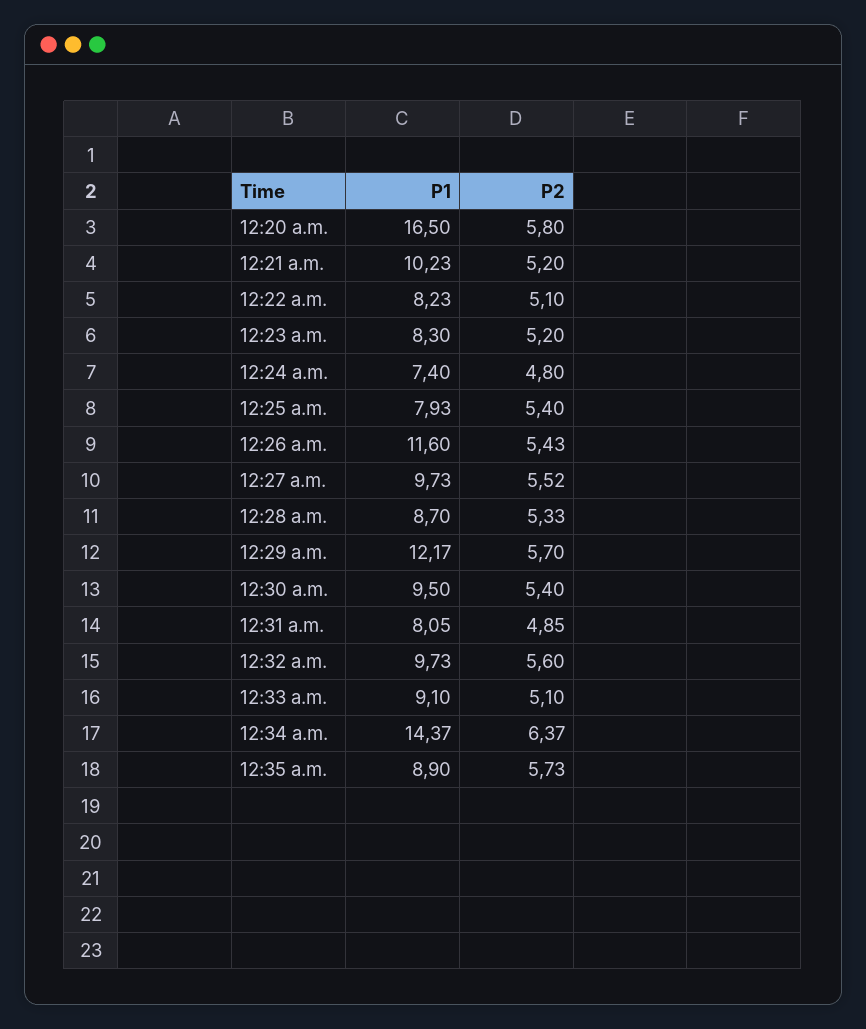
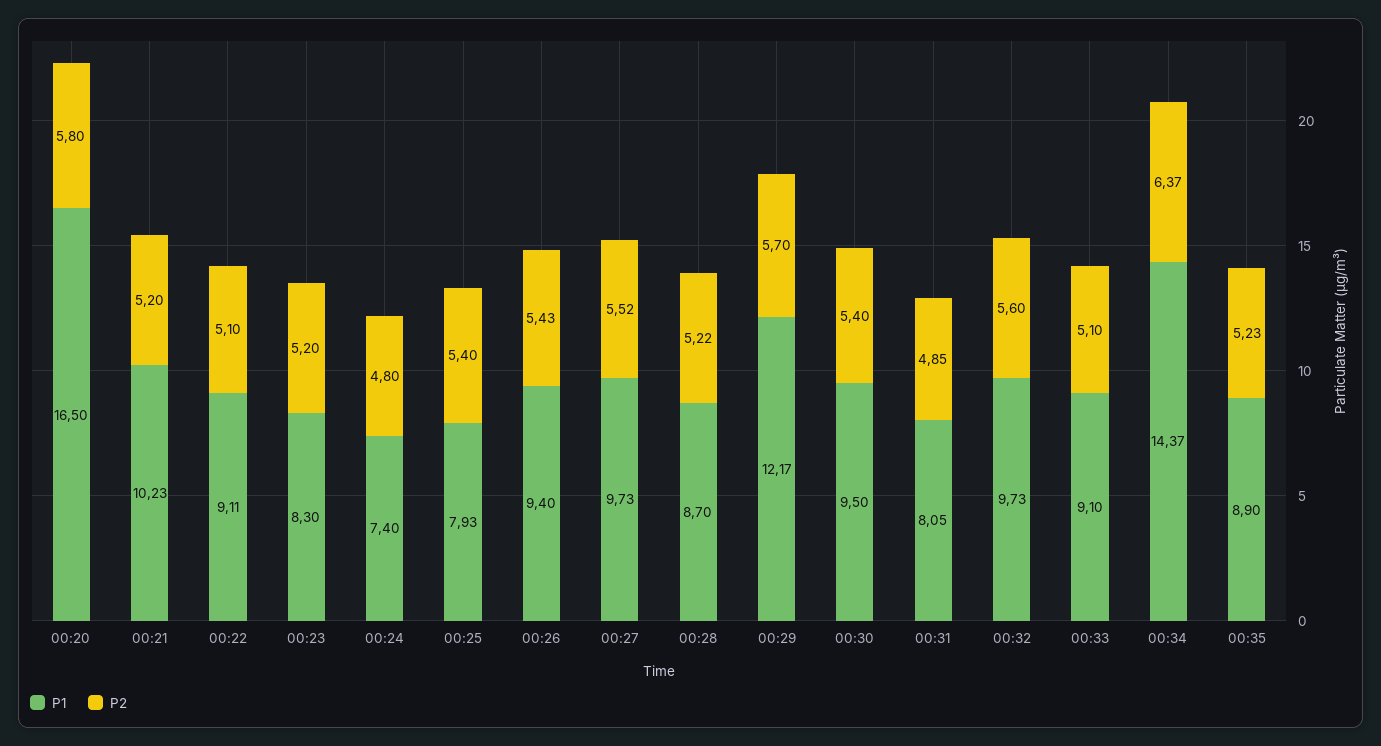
P1, 12:22 a.m.: 8.23 -> 9.11
P1, 12:26 a.m.: 11.6 -> 9.4
P2, 12:28 a.m.: 5.33 -> 5.22
P2, 12:35 a.m.: 5.73 -> 5.23

